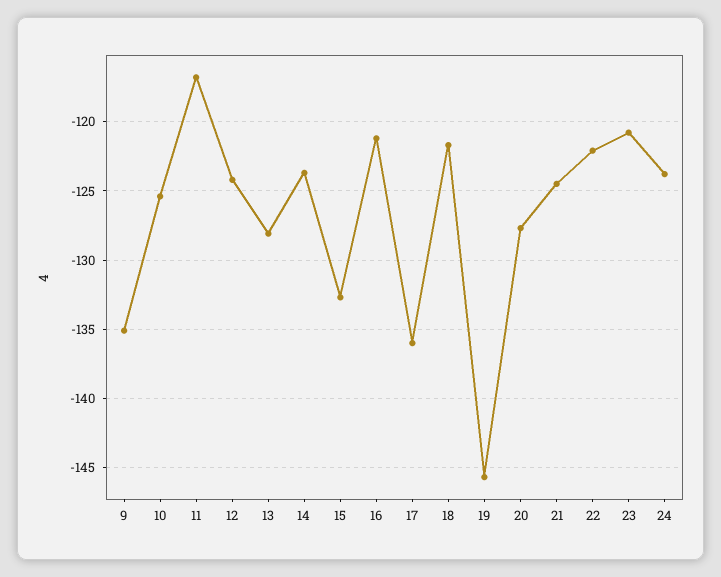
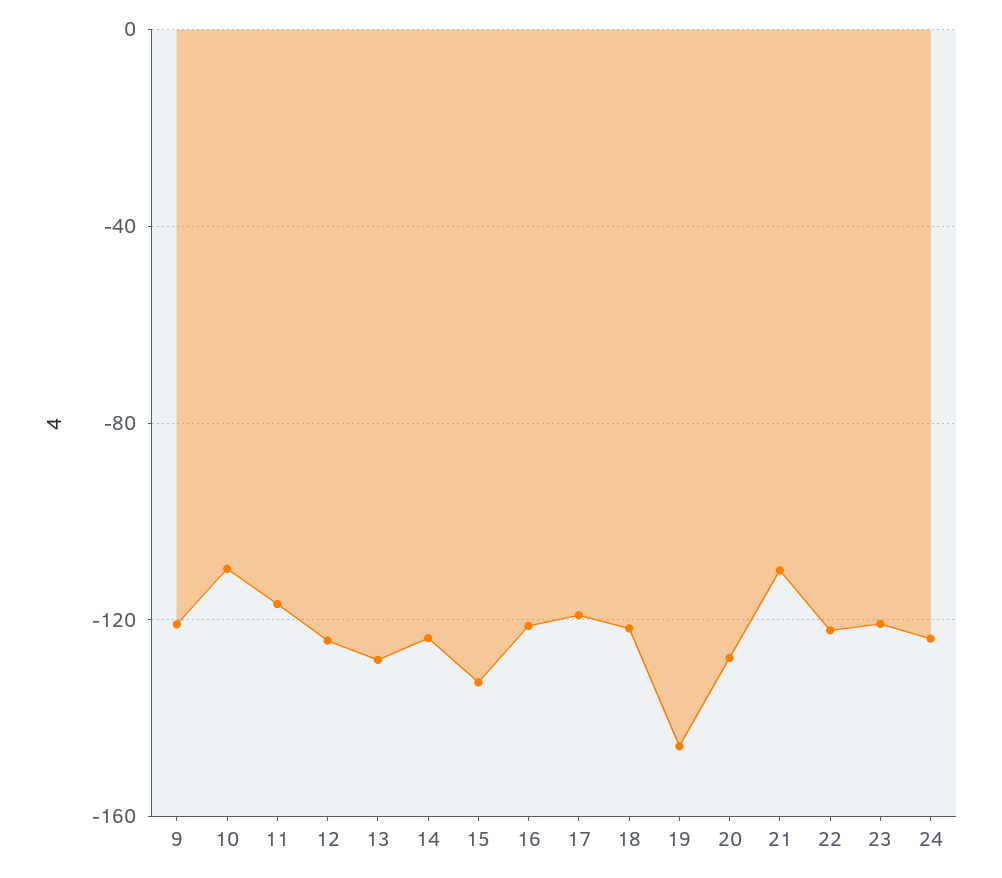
9: -135 -> -120
10: -125.5 -> -110
17: -136 -> -120
21: -124.5 -> -110

